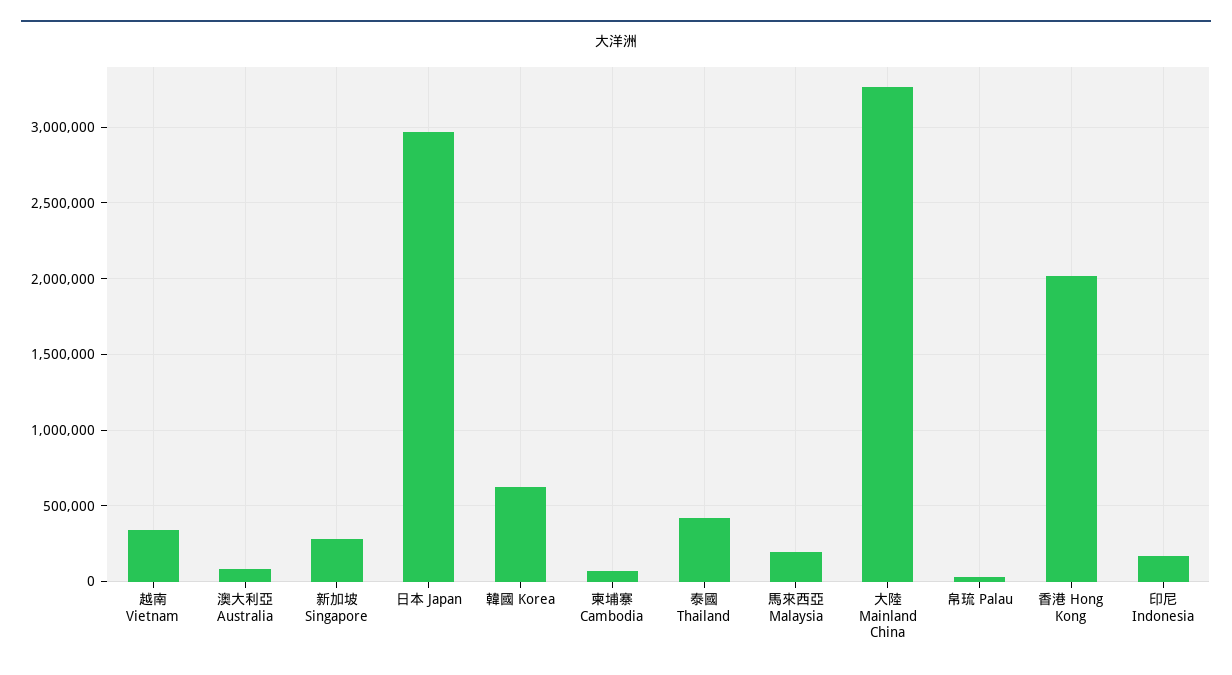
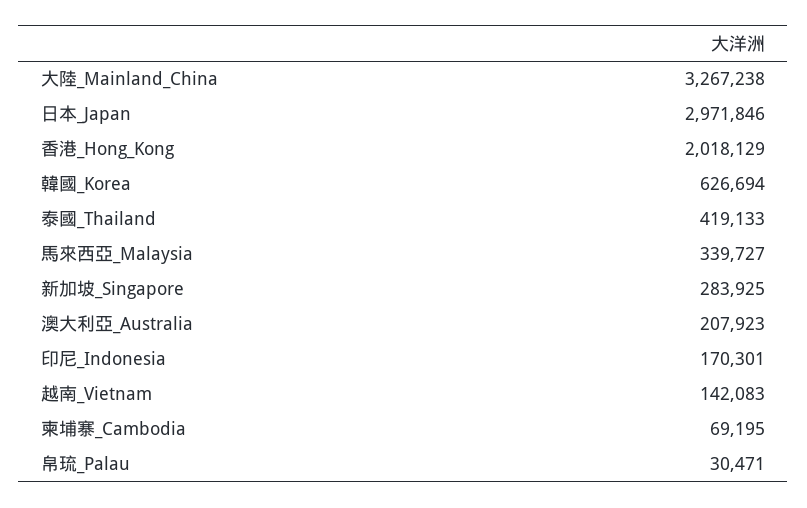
越南 Vietnam: 350000 -> 142083
澳大利亞 Australia: 100000 -> 207923
馬來西亞 Malaysia: 200000 -> 339727

